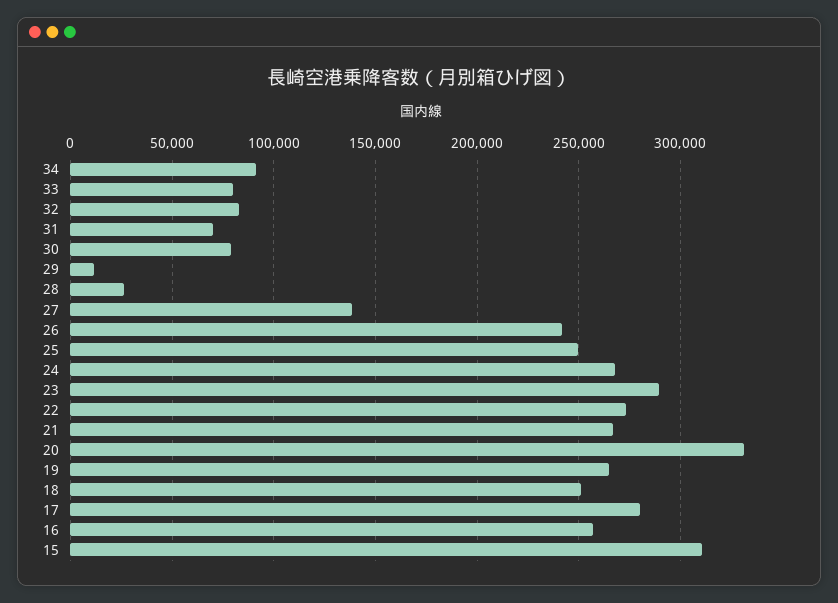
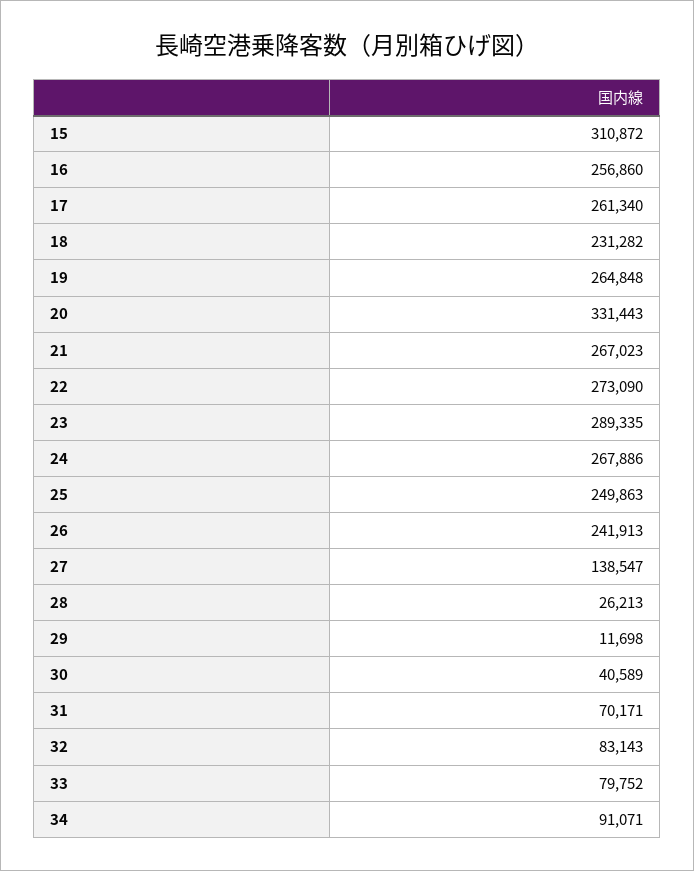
30: 80000 -> 40589
18: 250000 -> 231282
17: 280000 -> 261340

